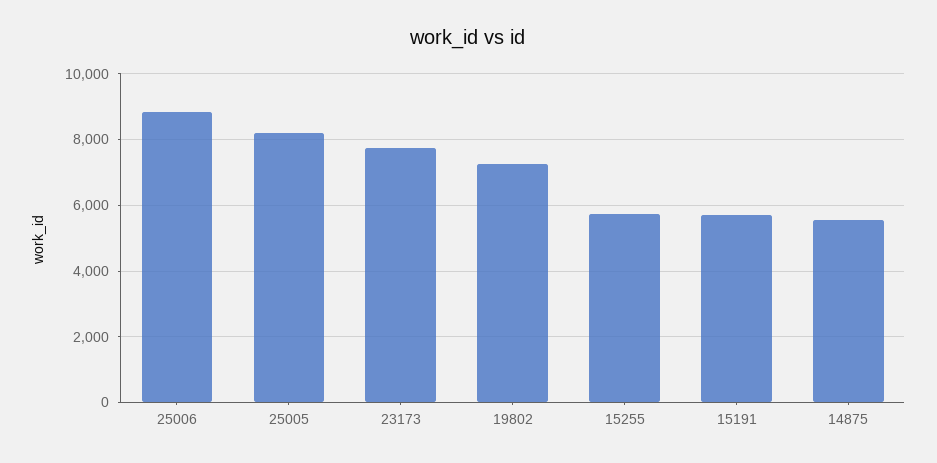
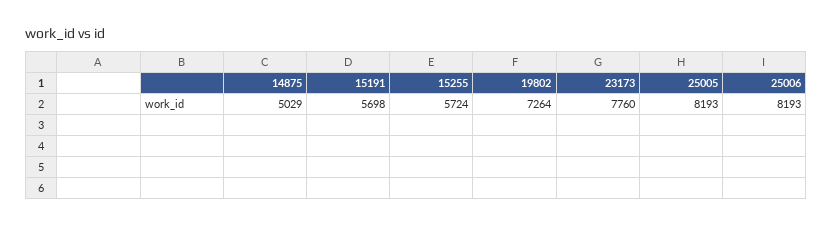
25006: 8800 -> 8193
14875: 5600 -> 5029

